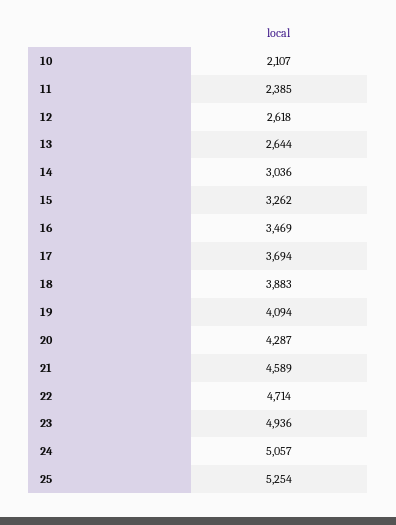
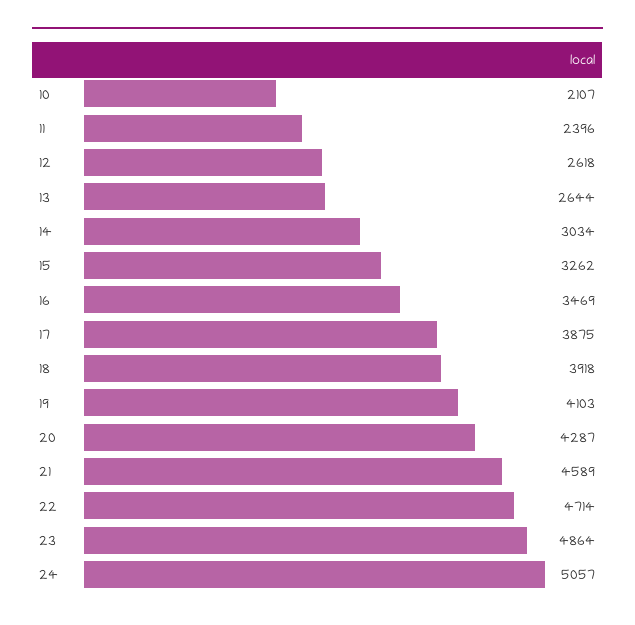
11: 2385 -> 2396
14: 3036 -> 3034
17: 3694 -> 3875
18: 3883 -> 3918
19: 4094 -> 4103
23: 4936 -> 4864
25: 5254 -> none

